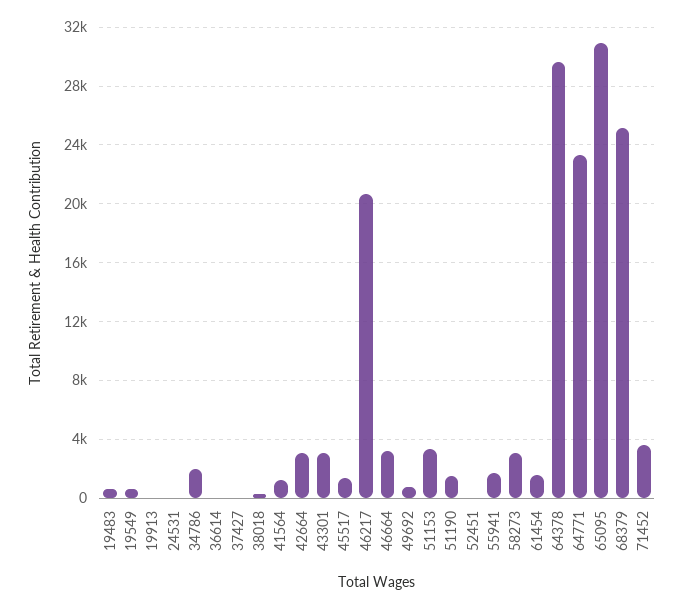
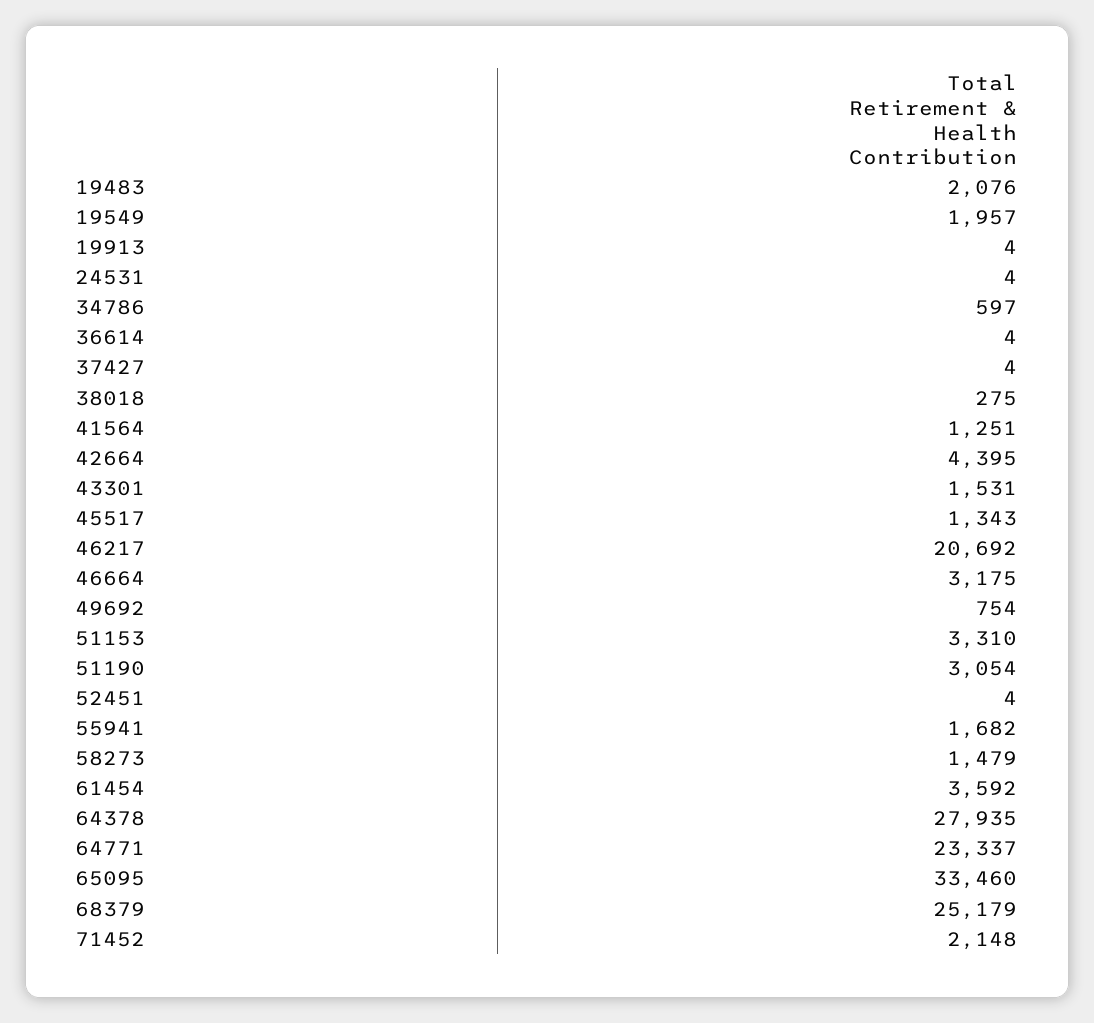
19483: 500 -> 2076
19549: 500 -> 1957
34786: 2000 -> 597
42664: 3000 -> 4395
43301: 3000 -> 1531
51190: 1500 -> 3054
58273: 3000 -> 1479
61454: 1500 -> 3592
64378: 29500 -> 27935
65095: 31000 -> 33460
71452: 3500 -> 2148

